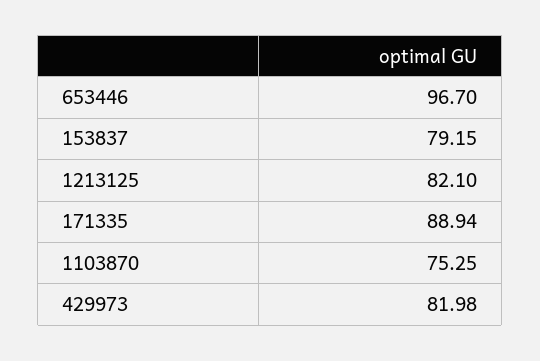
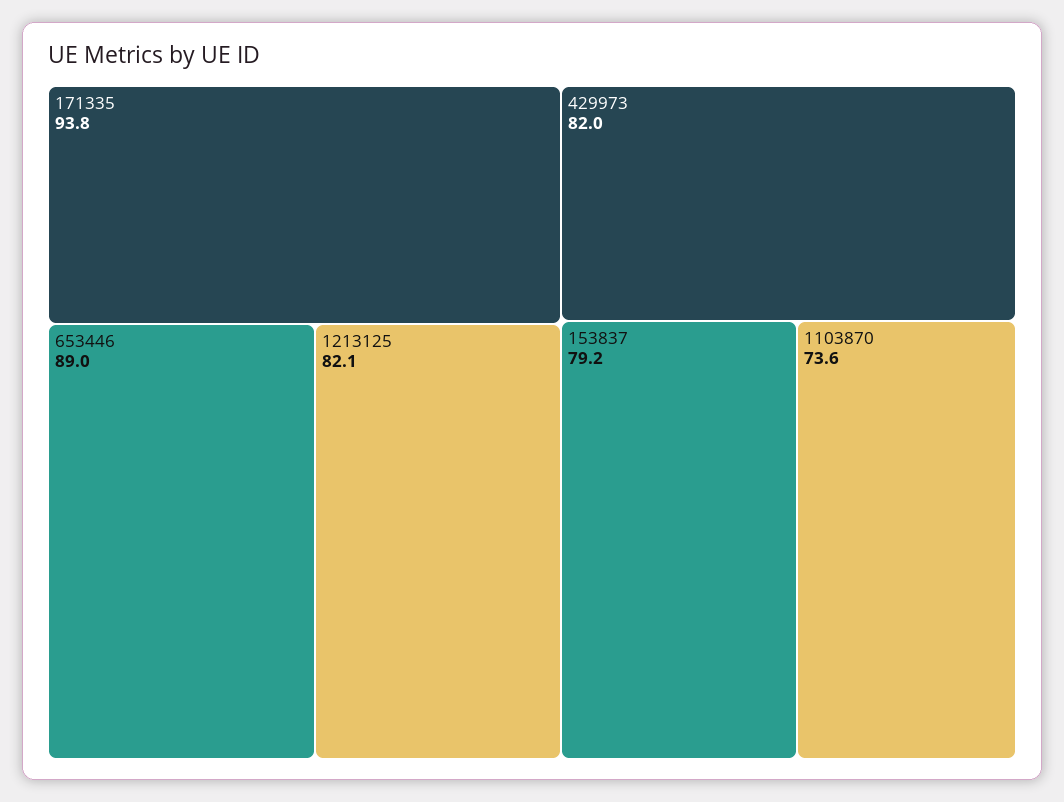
653446: 96.7 -> 89
171335: 88.94 -> 93.8
1103870: 75.25 -> 73.6

